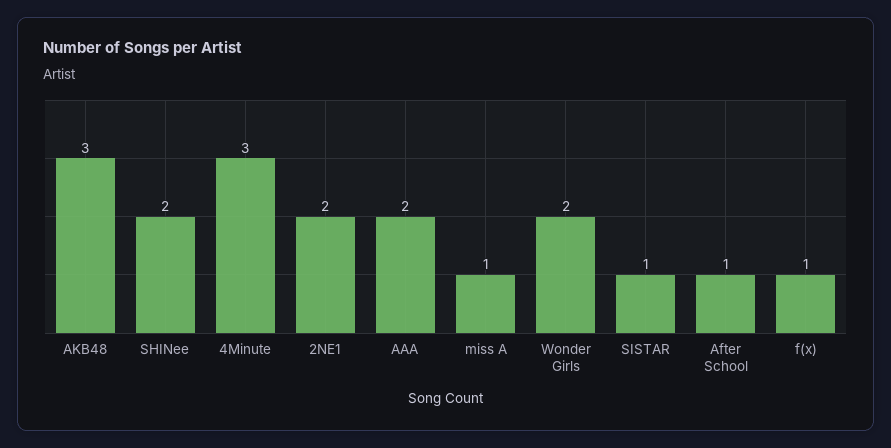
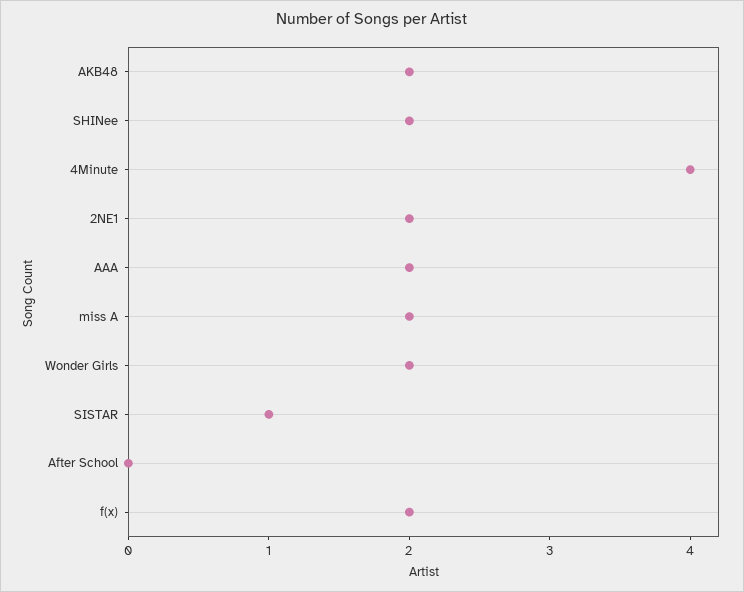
AKB48: 3 -> 2
4Minute: 3 -> 4
miss A: 1 -> 2
After School: 1 -> 0
f(x): 1 -> 2

